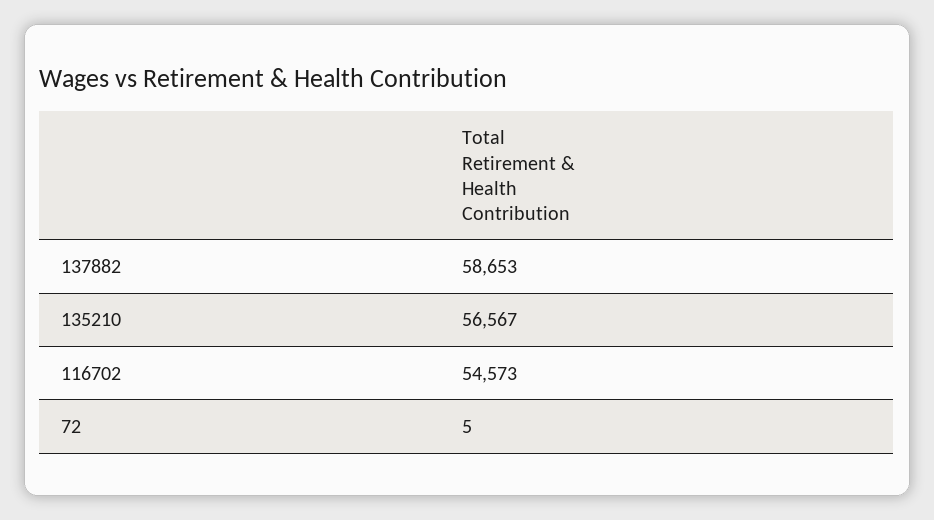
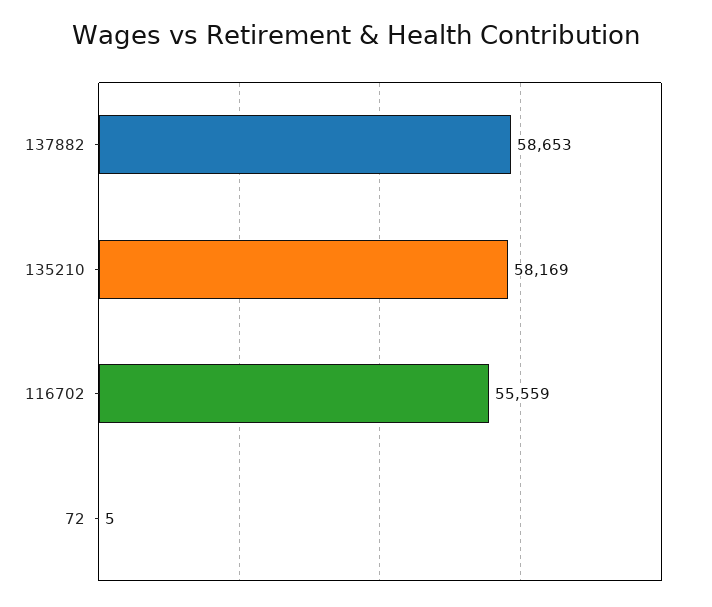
135210: 56567 -> 58169
116702: 54573 -> 55559

